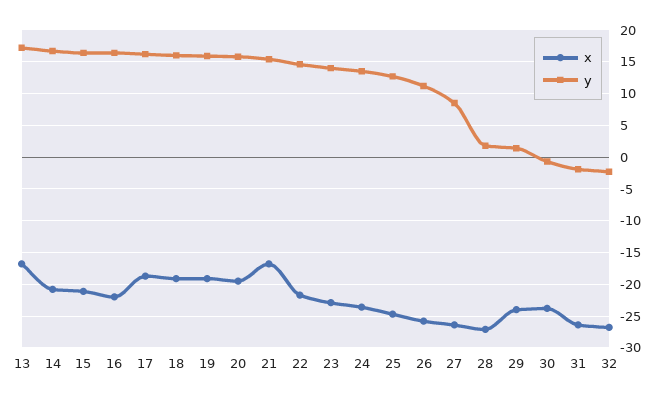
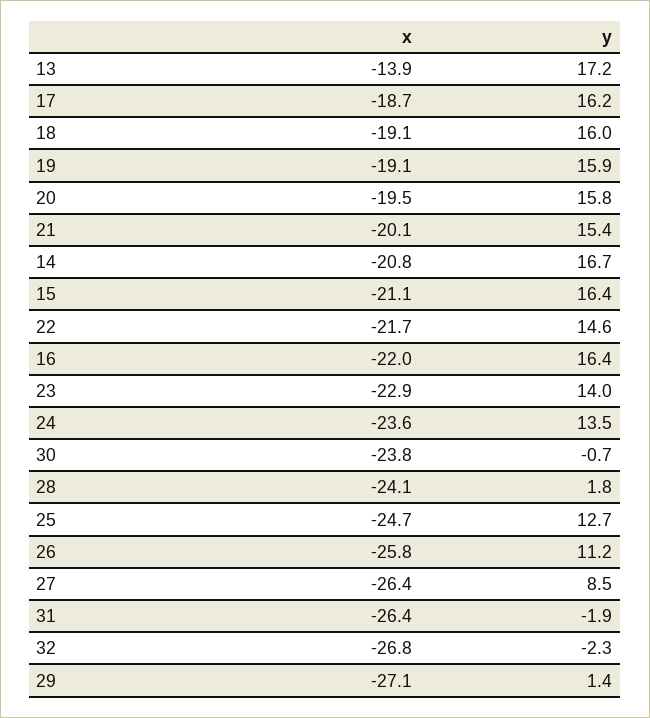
x, 13: -17 -> -13.9
x, 21: -17 -> -20.1
x, 28: -27 -> -24.1
x, 29: -24 -> -27.1

